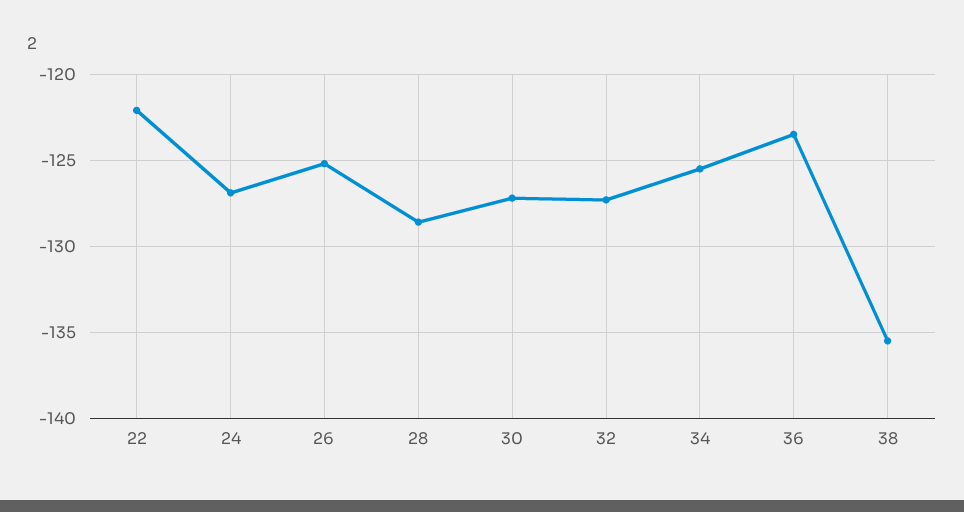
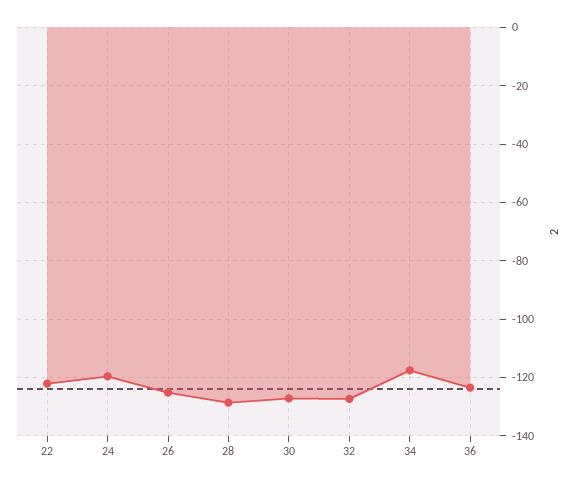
24: -127 -> -120
34: -125.5 -> -117.5
38: -135.5 -> none

